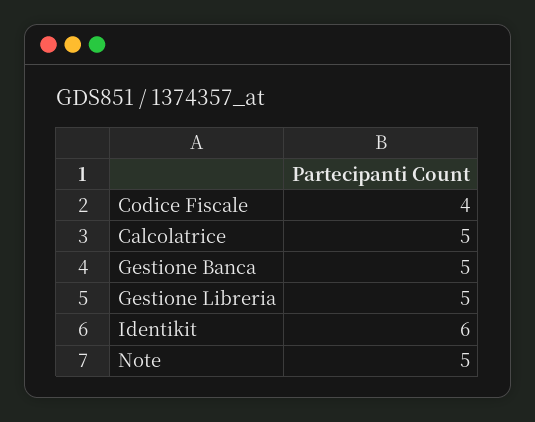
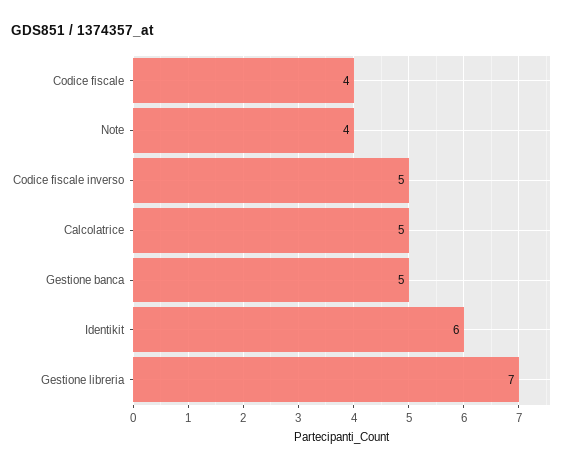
Gestione Libreria: 5 -> 7
Note: 5 -> 4
Codice fiscale inverso: none -> 5

